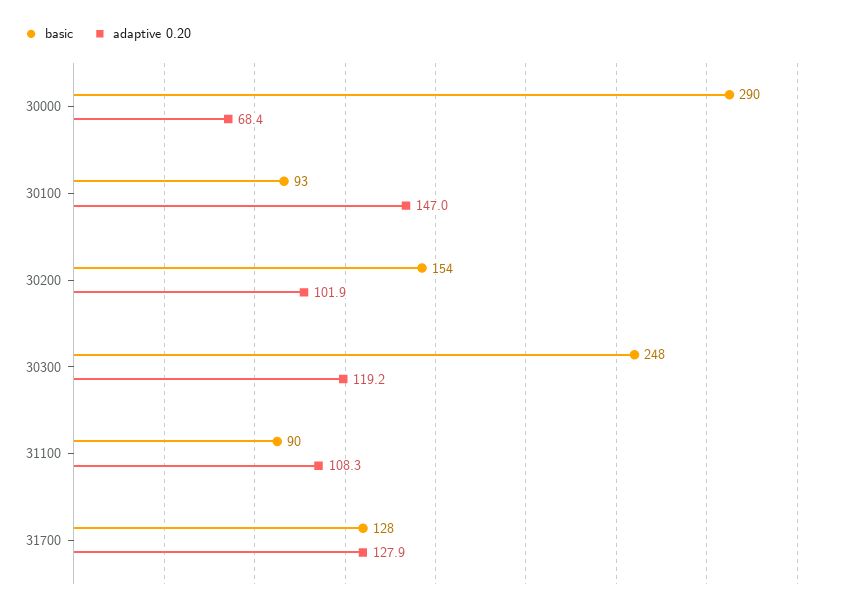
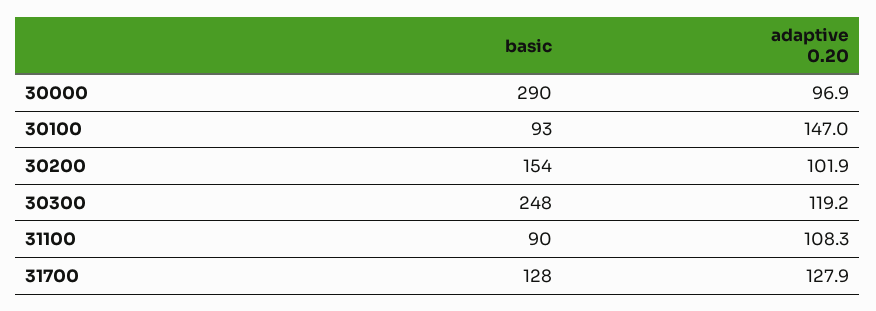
adaptive 0.20, 30000: 68.4 -> 96.9

